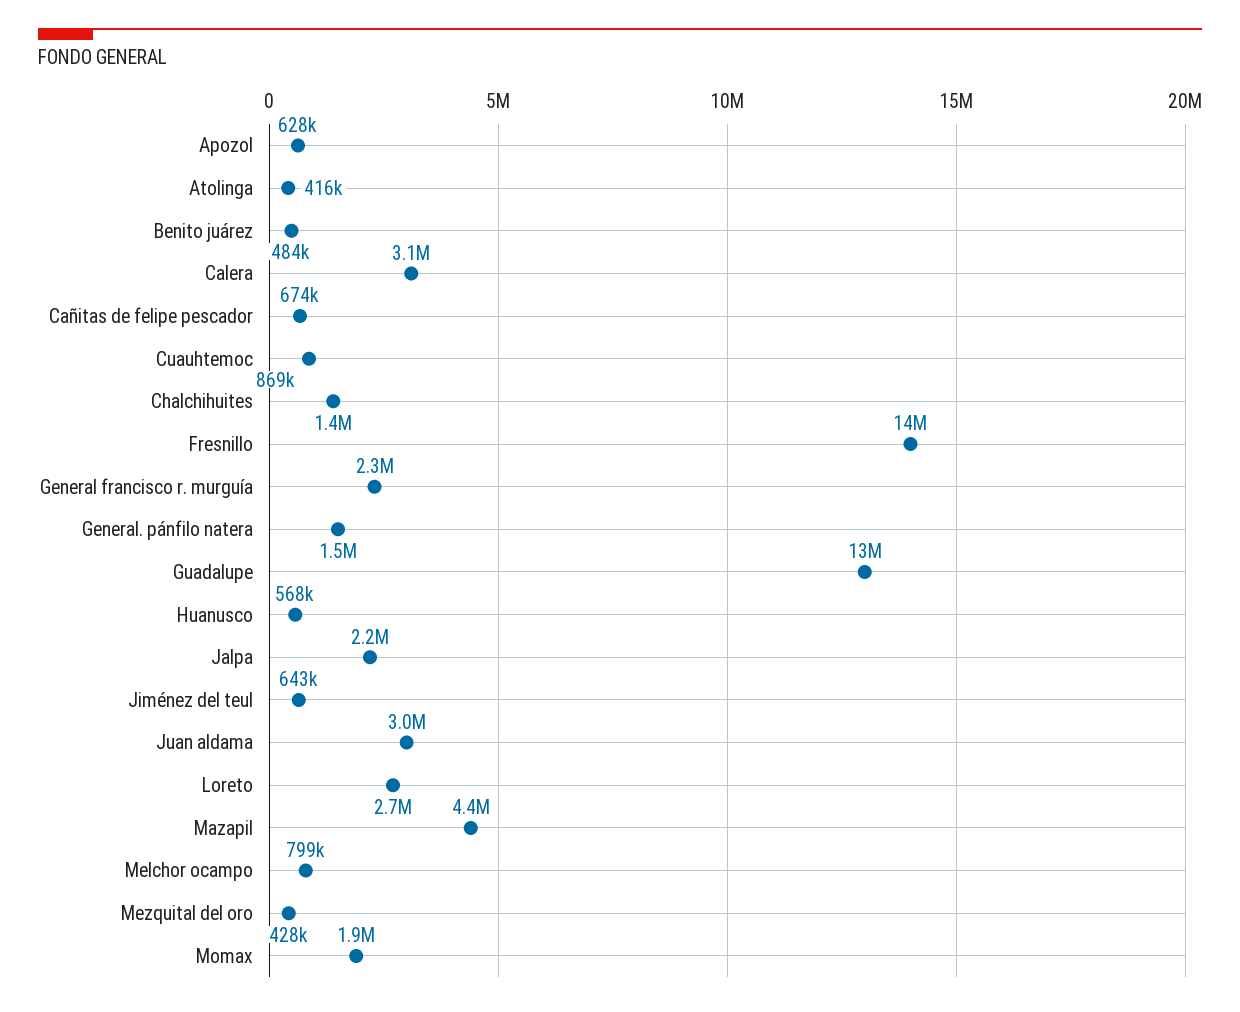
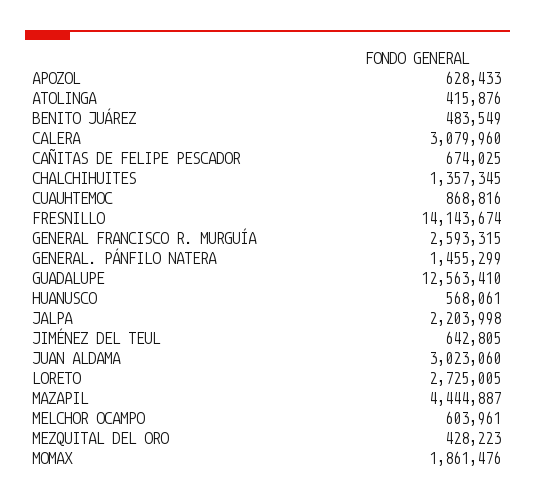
General francisco r. murguía: 2300000 -> 2593315
Melchor ocampo: 799000 -> 603961

